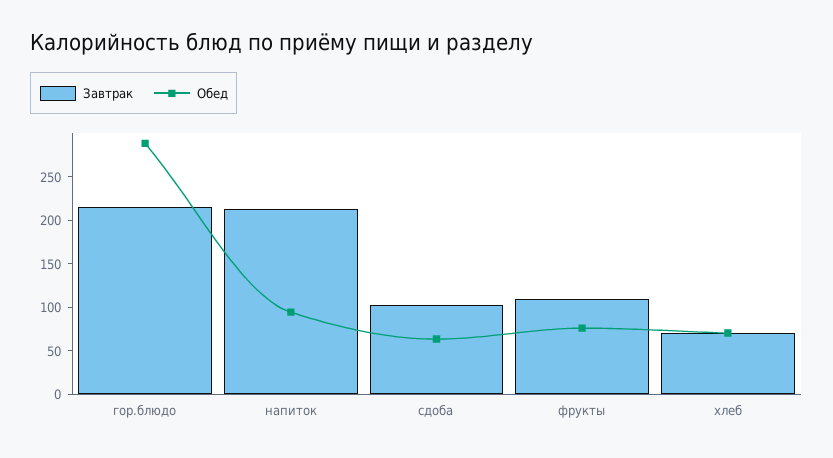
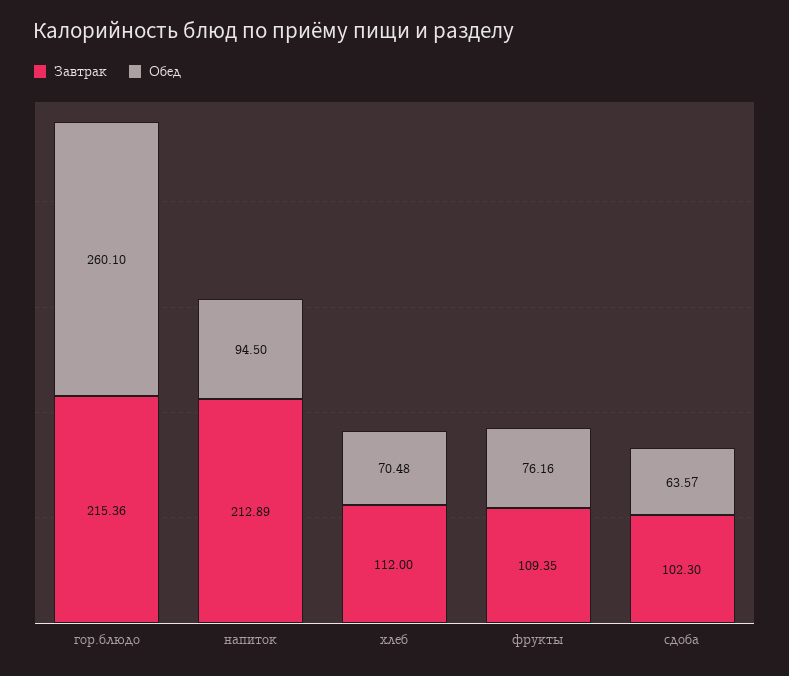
Обед, гор.блюдо: 290 -> 260.1
Завтрак, хлеб: 70 -> 112

